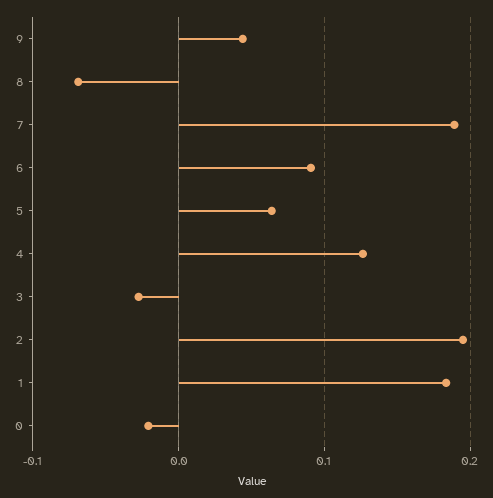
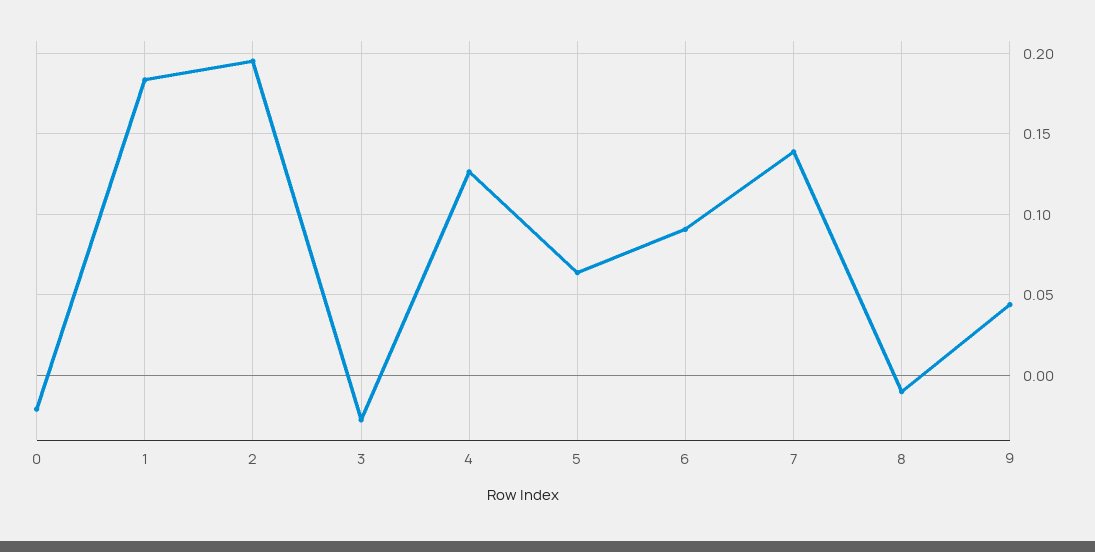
8: -0.07 -> -0.01
7: 0.19 -> 0.14

